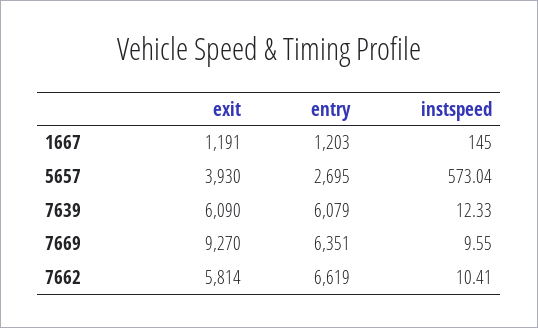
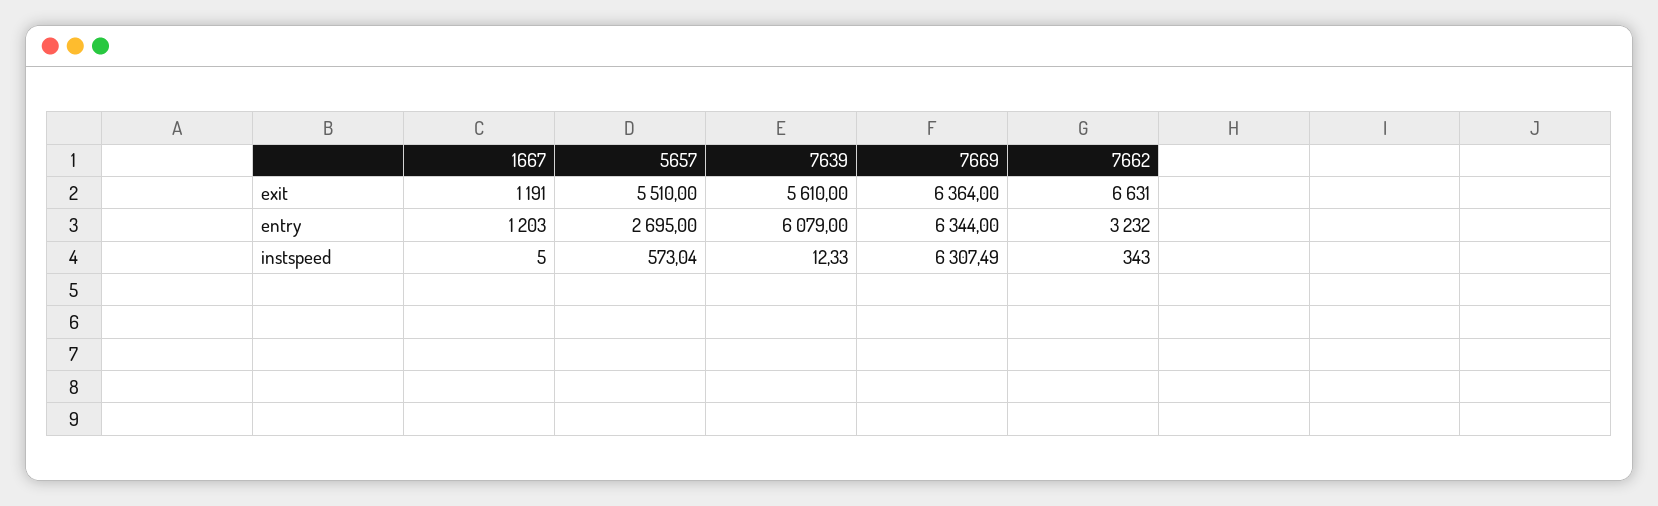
instspeed, 1667: 145 -> 5
exit, 5657: 3930 -> 5510
exit, 7639: 6090 -> 5610
exit, 7669: 9270 -> 6364
entry, 7669: 6351 -> 6344
instspeed, 7669: 9.55 -> 6307.49
exit, 7662: 5814 -> 6631
entry, 7662: 6619 -> 3232
instspeed, 7662: 10.41 -> 343

